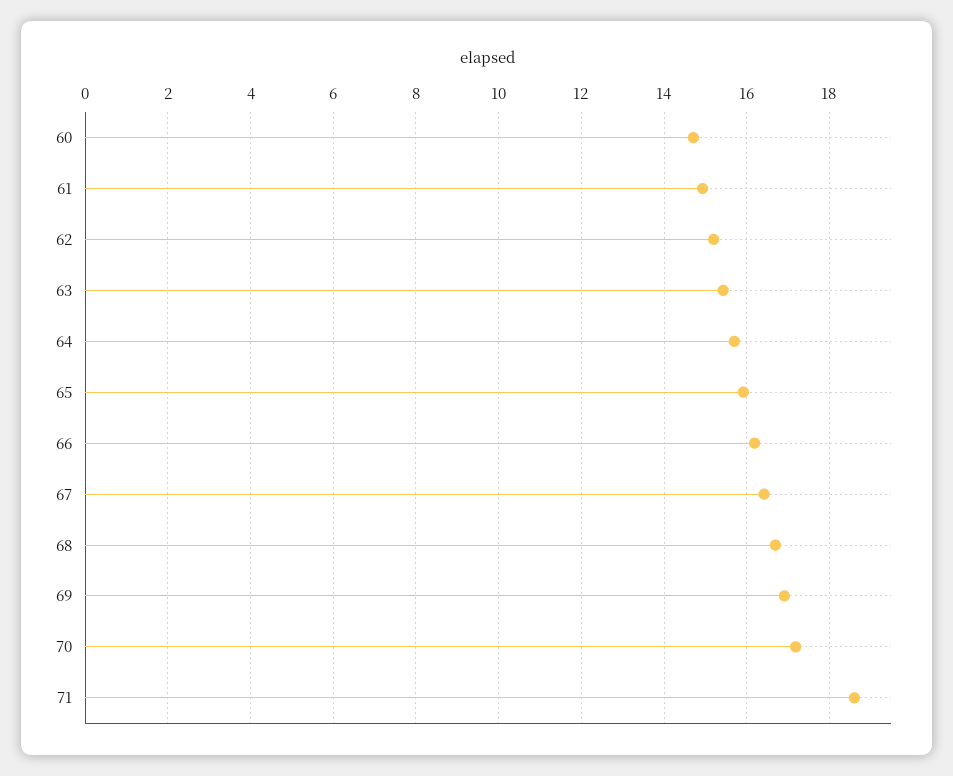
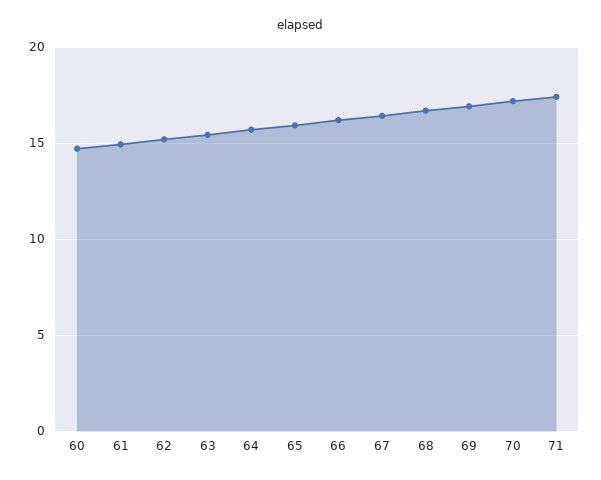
71: 18.6 -> 17.5

